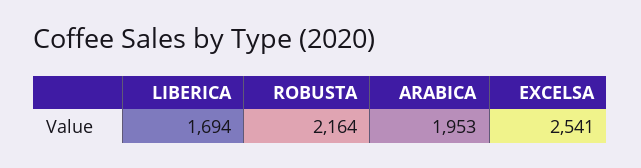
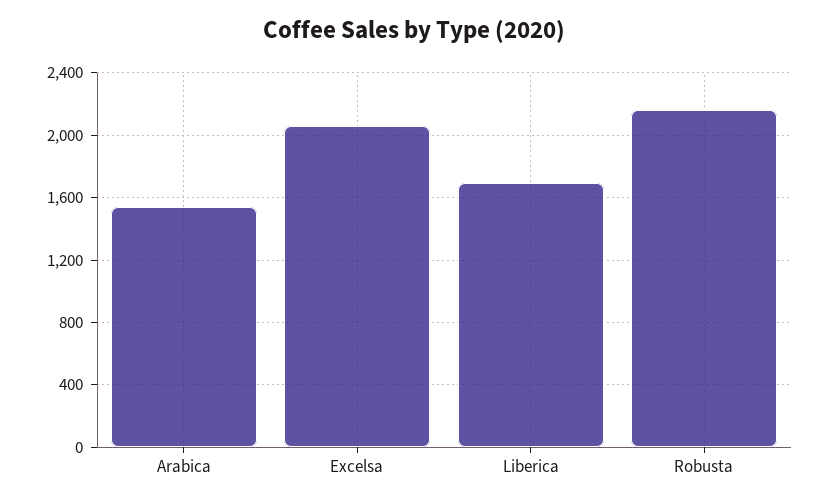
ARABICA: 1953 -> 1550
EXCELSA: 2541 -> 2050

